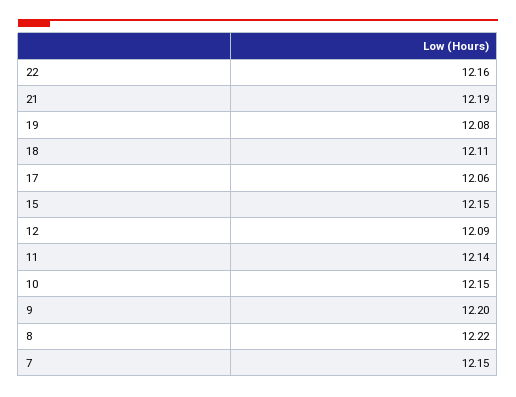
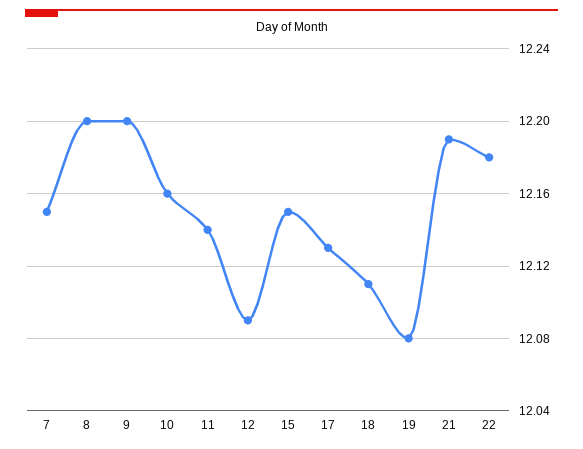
22: 12.16 -> 12.18
17: 12.06 -> 12.13
10: 12.15 -> 12.16
8: 12.22 -> 12.2

